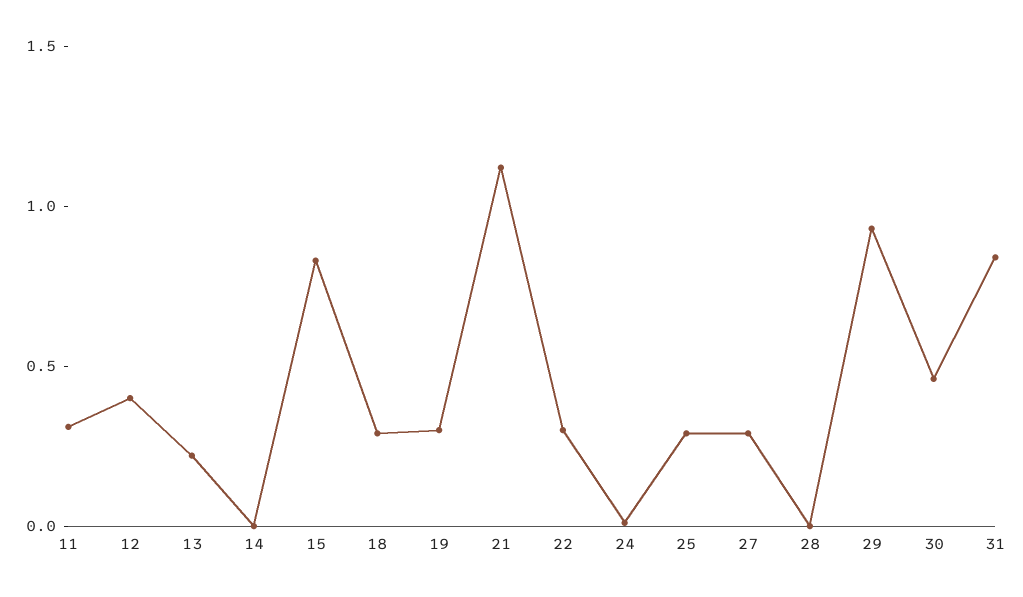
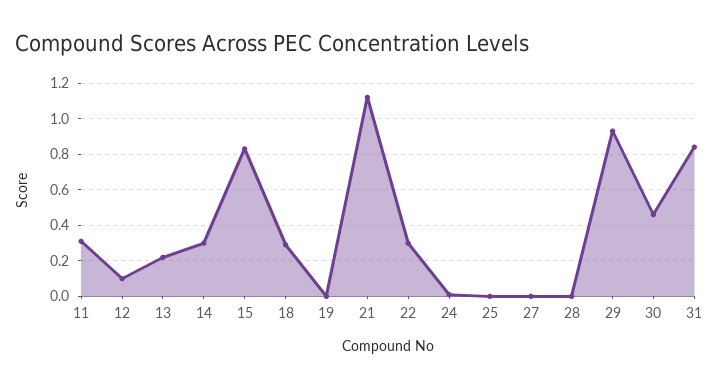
12: 0.4 -> 0.1
14: 0 -> 0.3
19: 0.3 -> 0
25: 0.3 -> 0
27: 0.3 -> 0

